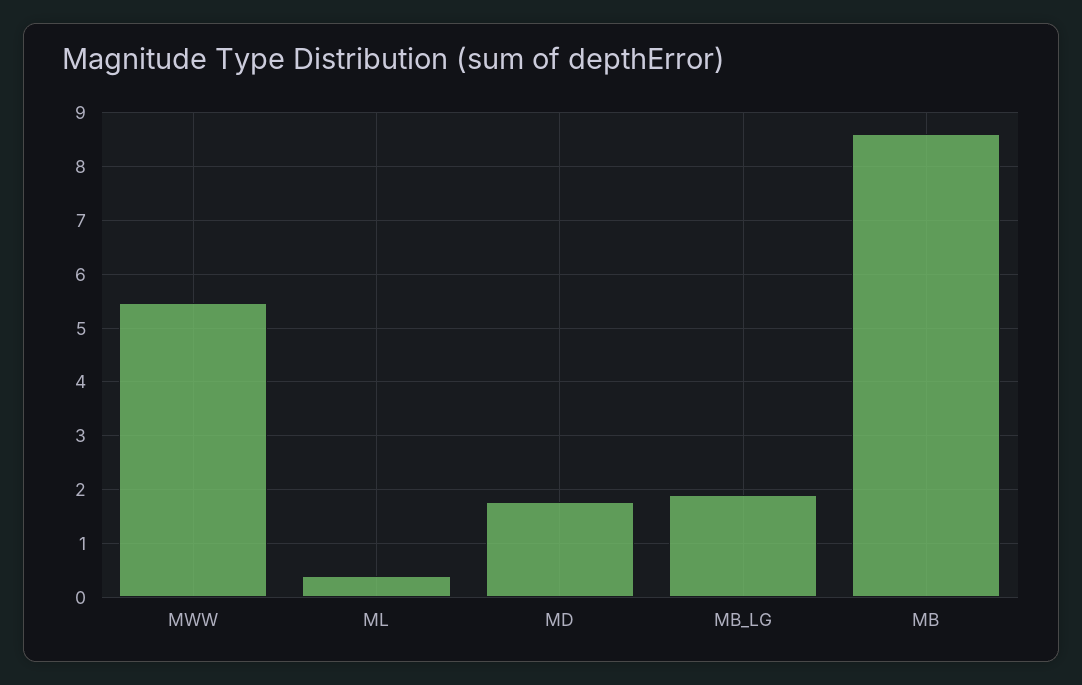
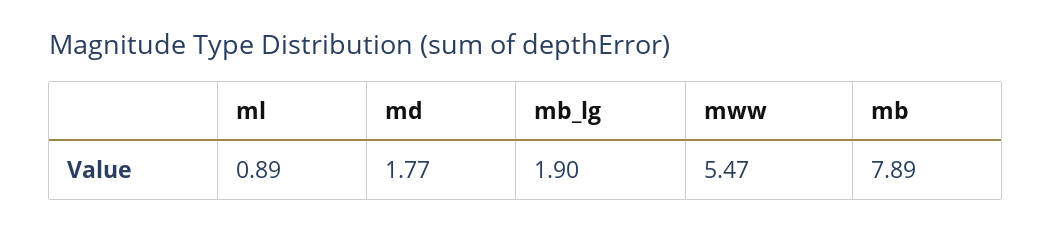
ML: 0.4 -> 0.89
MB: 8.6 -> 7.89

